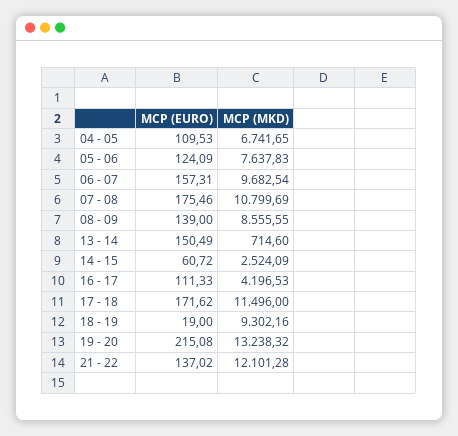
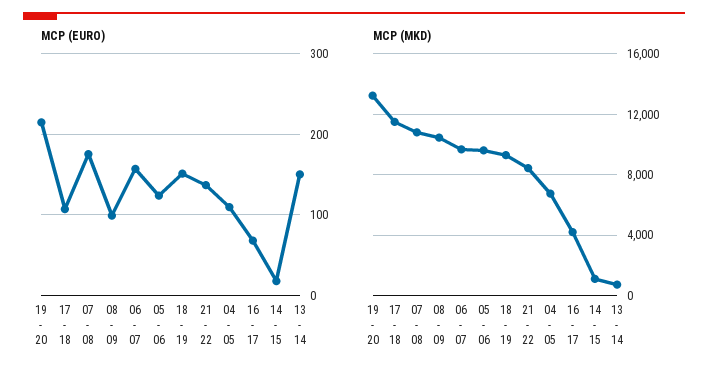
MCP (MKD), 05 - 06: 7637.83 -> 9500
MCP (EURO), 08 - 09: 139 -> 100
MCP (MKD), 08 - 09: 8555.55 -> 10500
MCP (EURO), 14 - 15: 60.72 -> 20
MCP (MKD), 14 - 15: 2524.09 -> 1000
MCP (EURO), 16 - 17: 111.33 -> 70
MCP (EURO), 17 - 18: 171.62 -> 110
MCP (EURO), 18 - 19: 19 -> 150
MCP (MKD), 21 - 22: 12101.28 -> 8500

